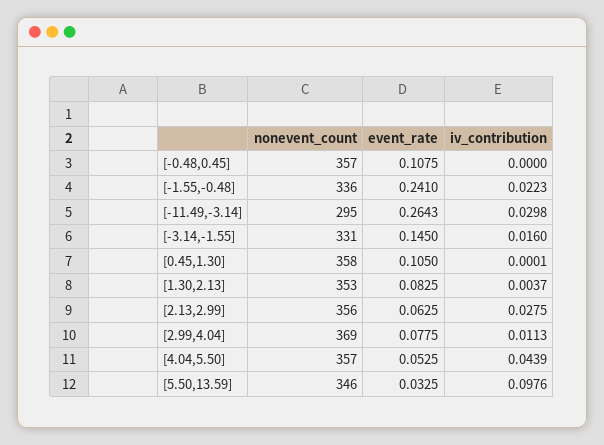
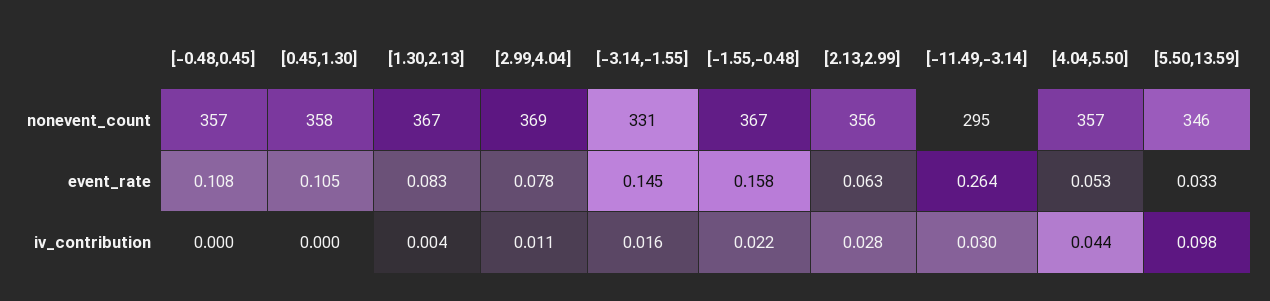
nonevent_count, [-1.55,-0.48]: 336 -> 367
event_rate, [-1.55,-0.48]: 0.241 -> 0.158
nonevent_count, [1.30,2.13]: 353 -> 367

